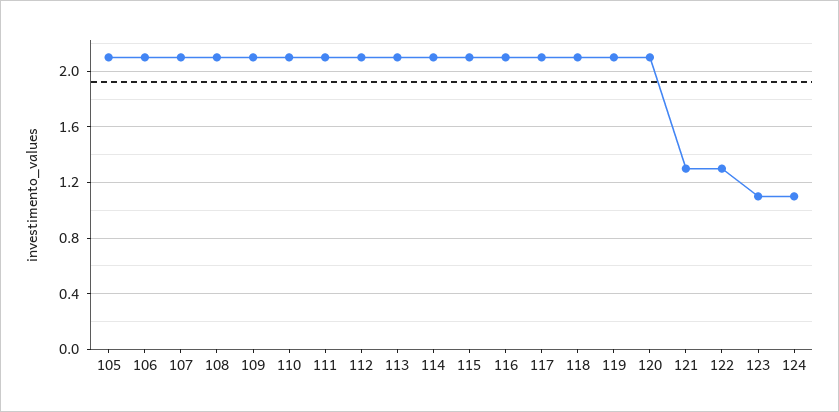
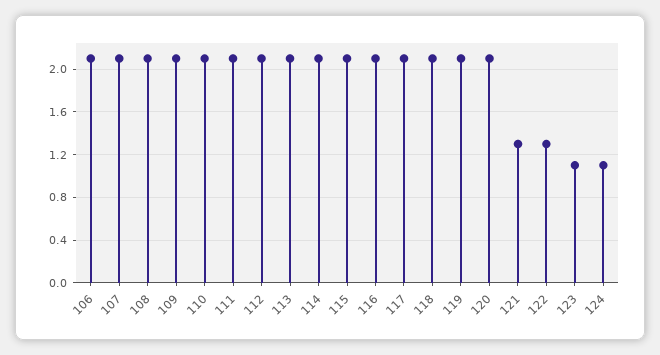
105: 2.1 -> none

